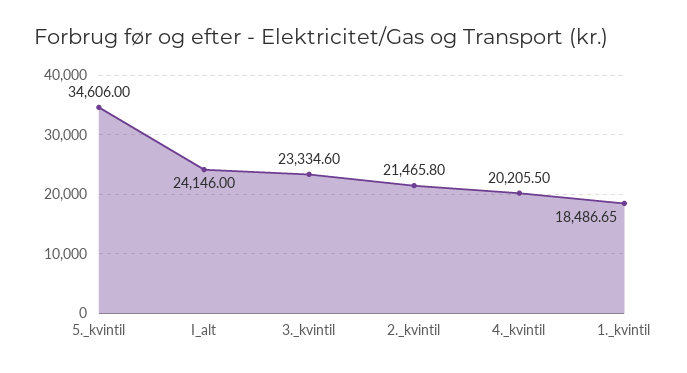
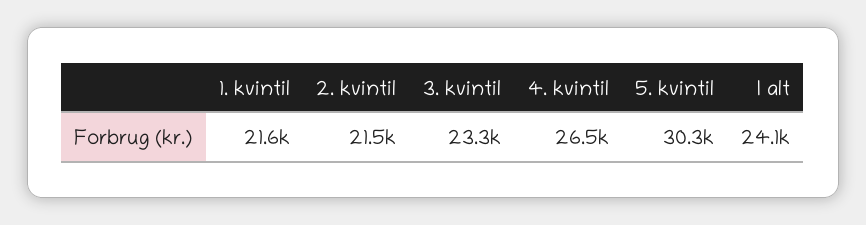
5._kvintil: 34606 -> 30300
4._kvintil: 20205.5 -> 26500
1._kvintil: 18486.65 -> 21600

